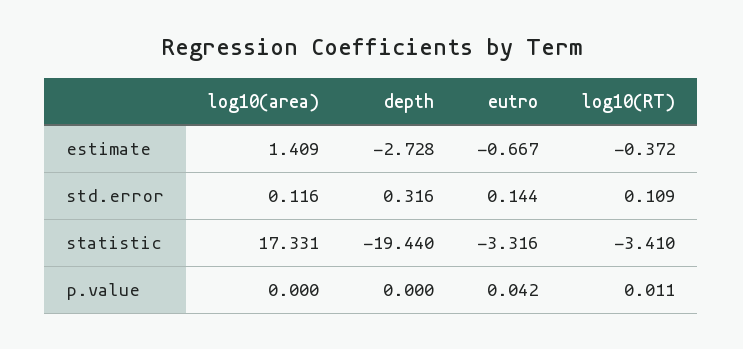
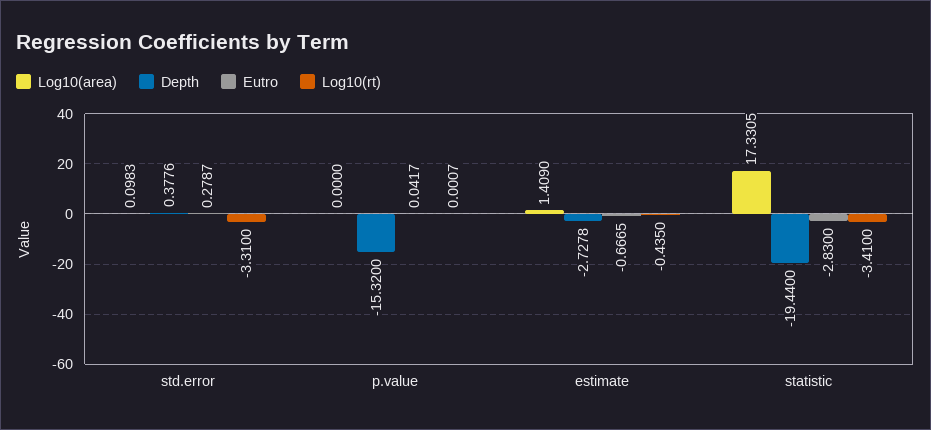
log10(RT), estimate: -0.372 -> -0.435
log10(area), std.error: 0.116 -> 0.0983
depth, std.error: 0.316 -> 0.3776
eutro, std.error: 0.144 -> 0.2787
log10(RT), std.error: 0.109 -> -3.31
eutro, statistic: -3.316 -> -2.83
depth, p.value: 0 -> -15.32
log10(RT), p.value: 0.011 -> 0.0007

